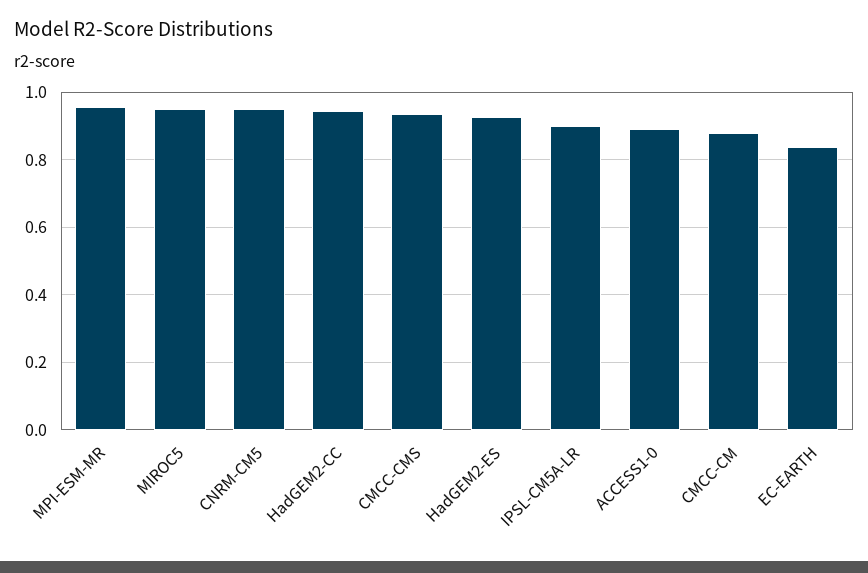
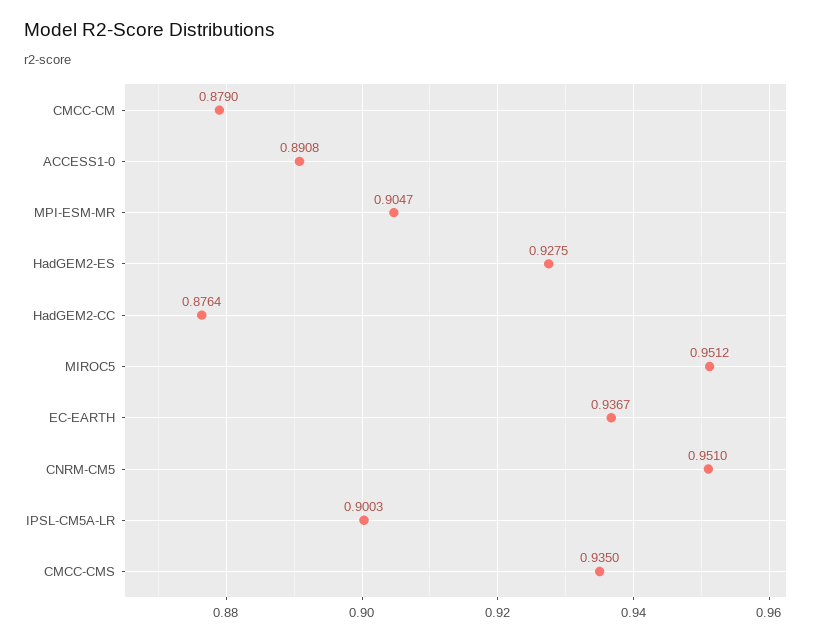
MPI-ESM-MR: 0.96 -> 0.9047
HadGEM2-CC: 0.94 -> 0.8764
EC-EARTH: 0.84 -> 0.9367

